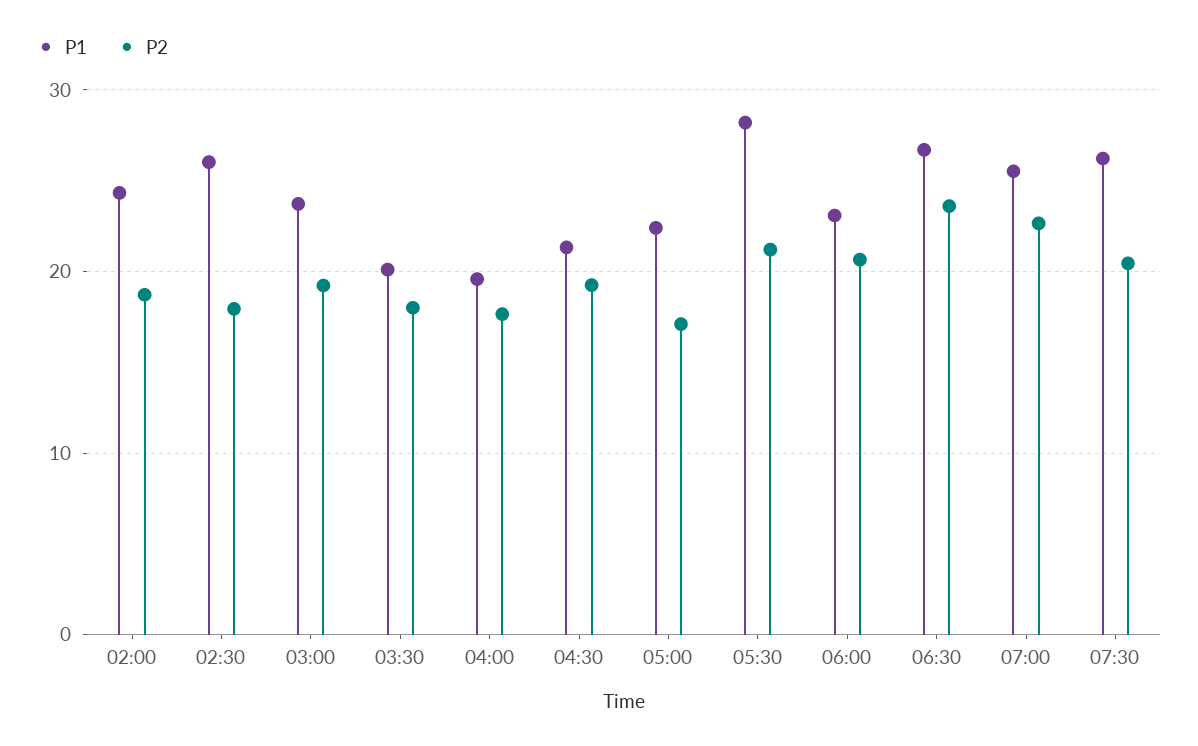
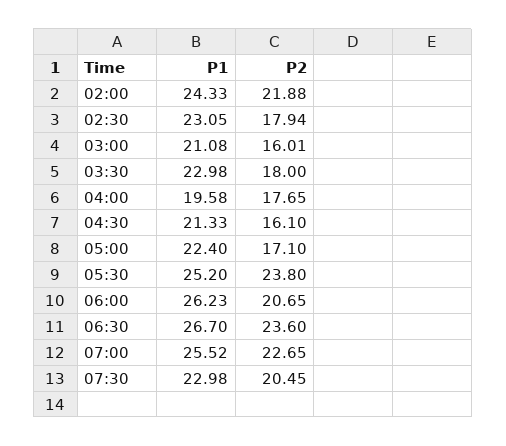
P2, 02:00: 19 -> 21.88
P1, 02:30: 26 -> 23.05
P1, 03:00: 24 -> 21.08
P2, 03:00: 19 -> 16.01
P1, 03:30: 20 -> 22.98
P2, 04:30: 19 -> 16.1
P1, 05:30: 28 -> 25.2
P2, 05:30: 21 -> 23.8
P1, 06:00: 23 -> 26.23
P1, 07:30: 26 -> 22.98

